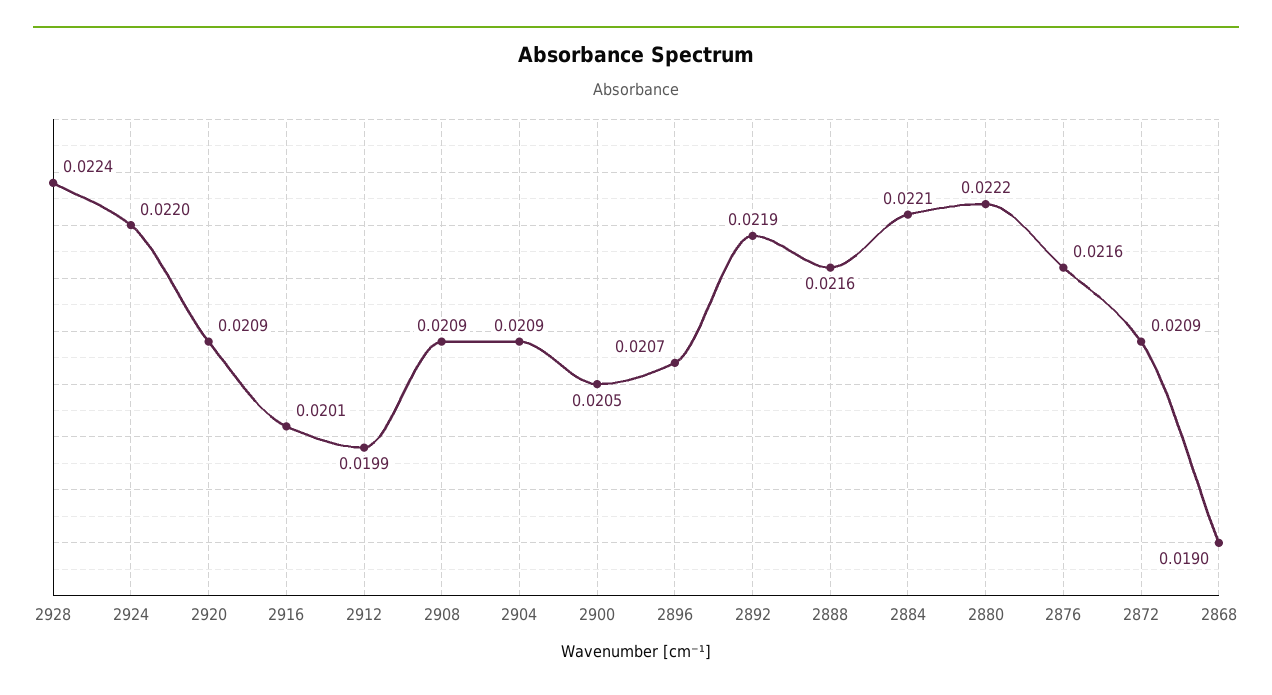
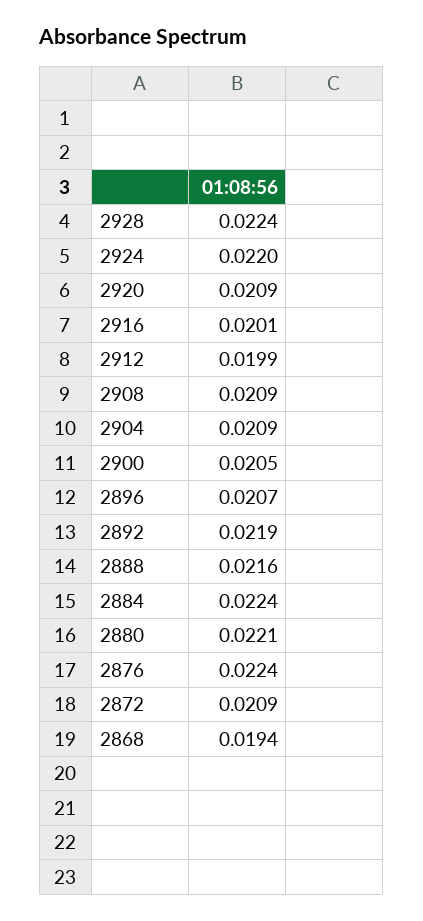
2884: 0.0221 -> 0.0224
2880: 0.0222 -> 0.0221
2876: 0.0216 -> 0.0224
2868: 0.019 -> 0.0194

